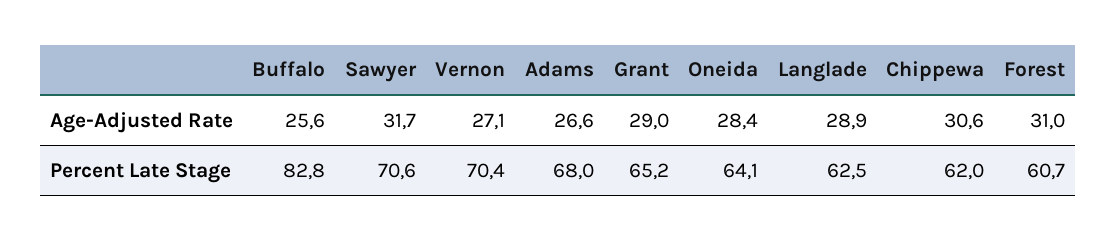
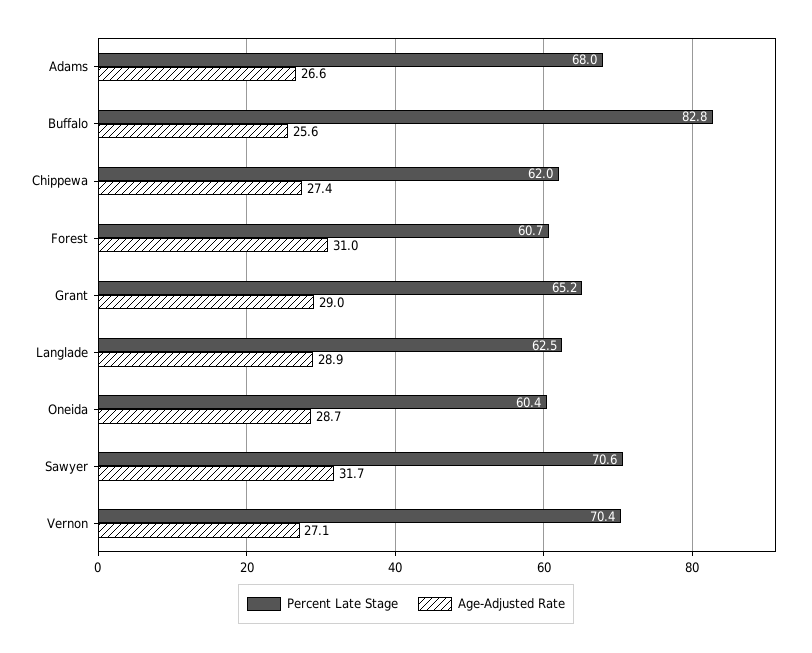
Age-Adjusted Rate, Oneida: 28.4 -> 28.7
Age-Adjusted Rate, Chippewa: 30.6 -> 27.4
Percent Late Stage, Oneida: 64.1 -> 60.4

